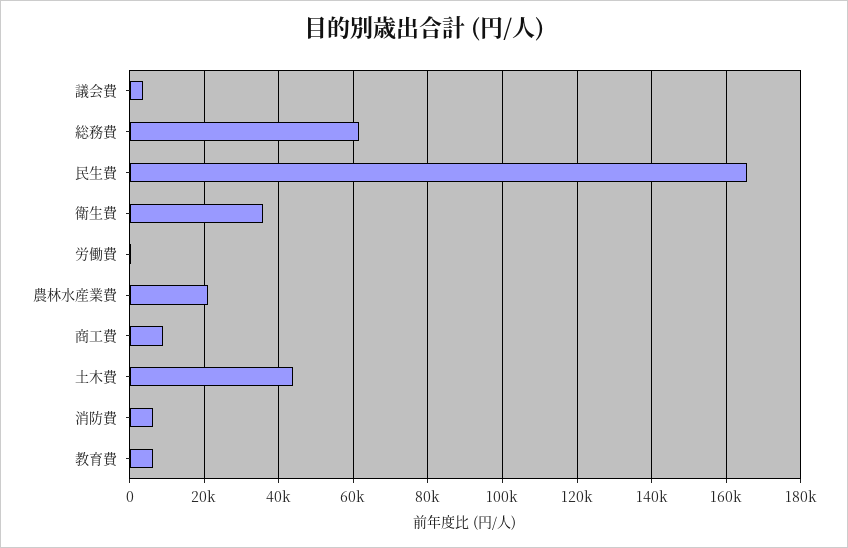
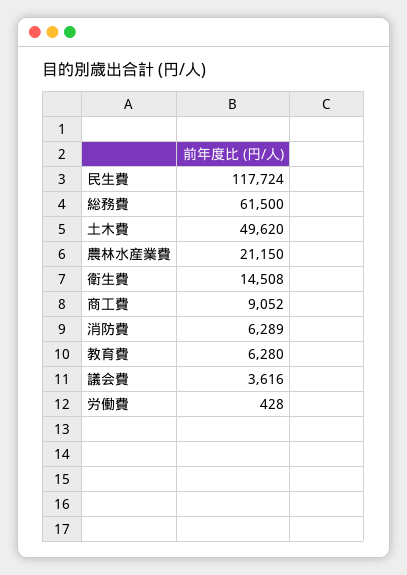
民生費: 166000 -> 117724
衛生費: 36000 -> 14508
土木費: 44000 -> 49620

